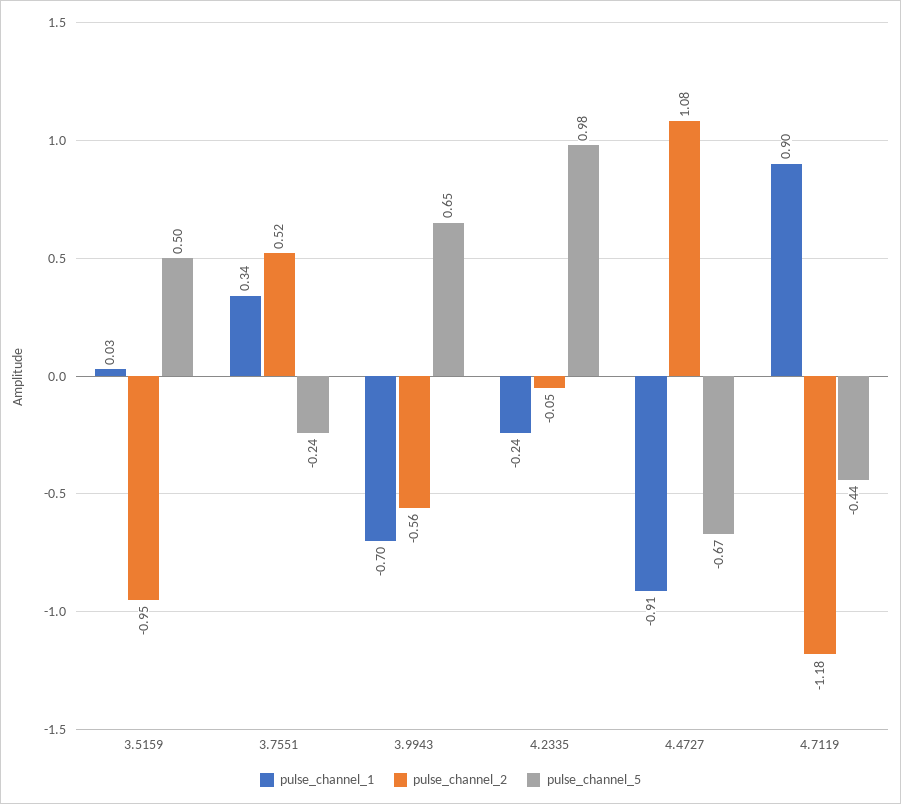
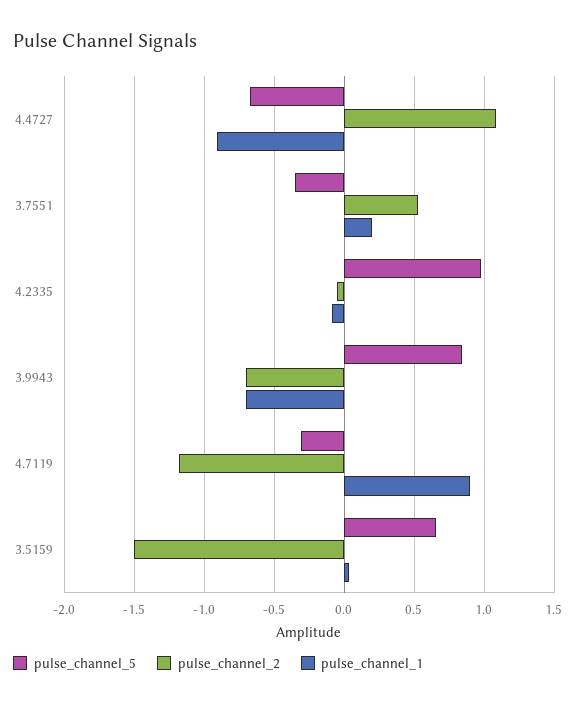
pulse_channel_2, 3.5159: -0.95 -> -1.5
pulse_channel_5, 3.5159: 0.5 -> 0.65
pulse_channel_1, 3.7551: 0.34 -> 0.2
pulse_channel_5, 3.7551: -0.24 -> -0.35
pulse_channel_2, 3.9943: -0.56 -> -0.7
pulse_channel_5, 3.9943: 0.65 -> 0.85
pulse_channel_1, 4.2335: -0.24 -> -0.1
pulse_channel_5, 4.7119: -0.44 -> -0.3

